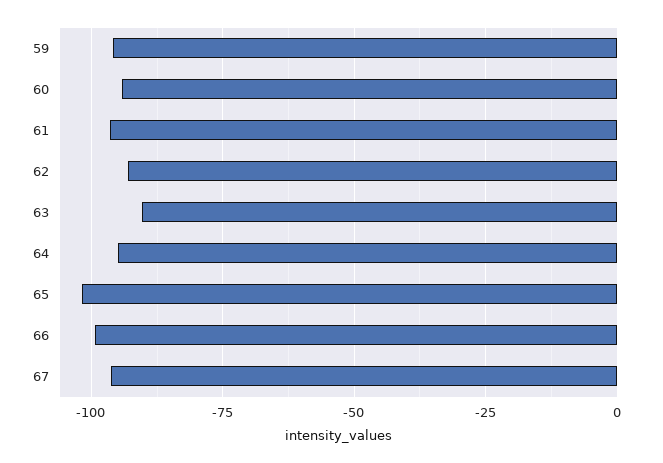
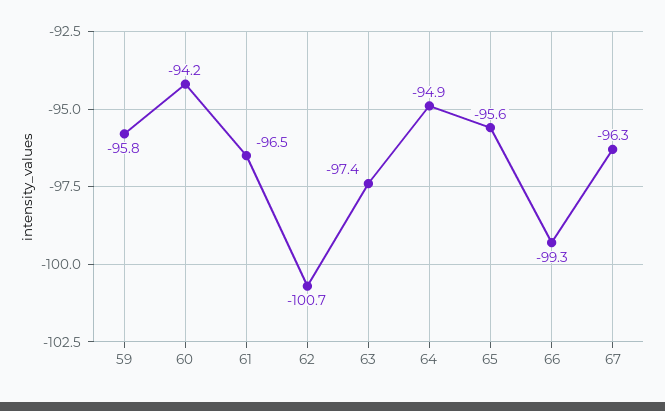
62: -92.5 -> -100.7
63: -90 -> -97.4
65: -102.5 -> -95.6

